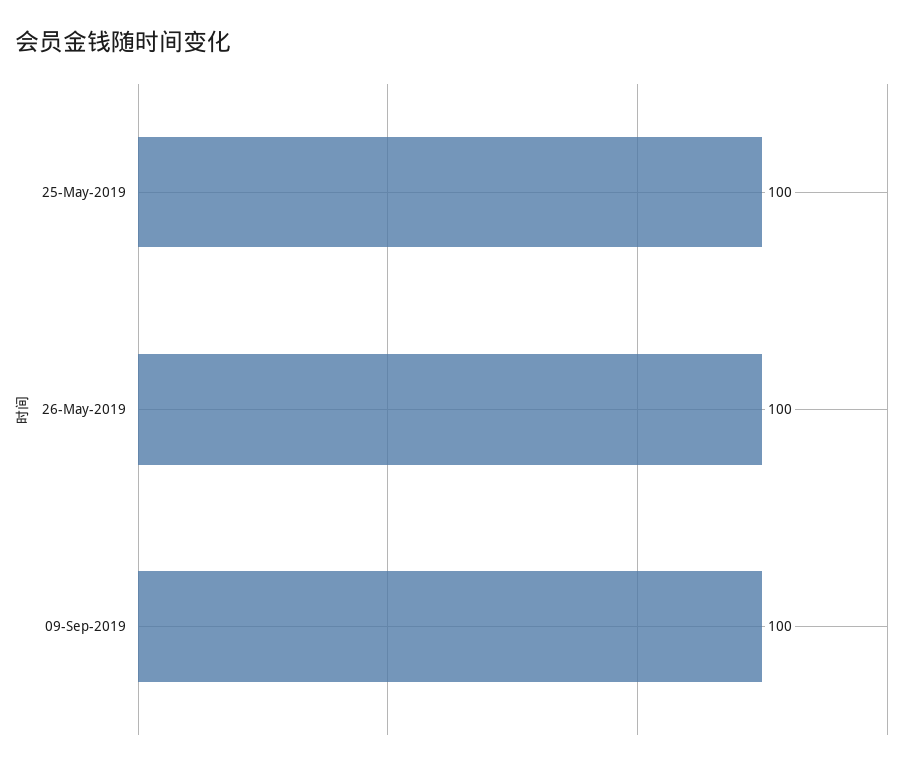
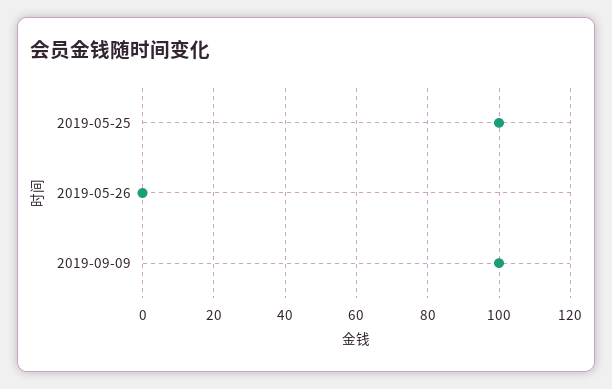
26-May-2019: 100 -> 0

